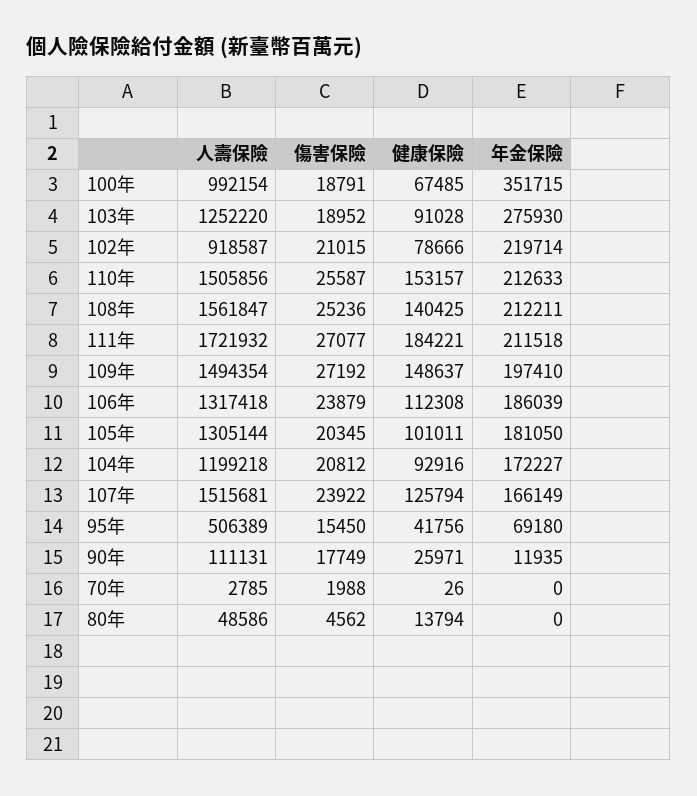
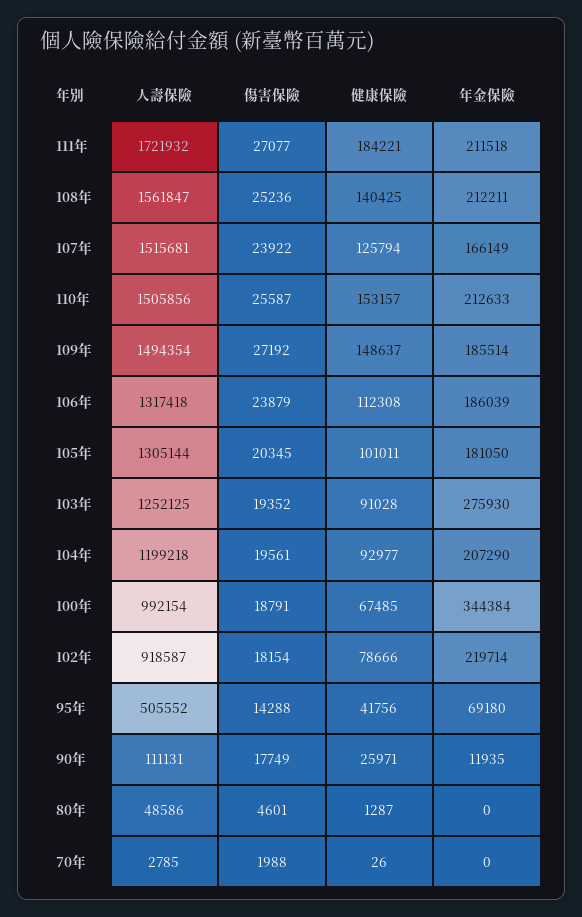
年金保險, 100年: 351715 -> 344384
人壽保險, 103年: 1252220 -> 1252125
傷害保險, 103年: 18952 -> 19352
傷害保險, 102年: 21015 -> 18154
年金保險, 109年: 197410 -> 185514
傷害保險, 104年: 20812 -> 19561
健康保險, 104年: 92916 -> 92977
年金保險, 104年: 172227 -> 207290
人壽保險, 95年: 506389 -> 505552
傷害保險, 95年: 15450 -> 14288
傷害保險, 80年: 4562 -> 4601
健康保險, 80年: 13794 -> 1287

